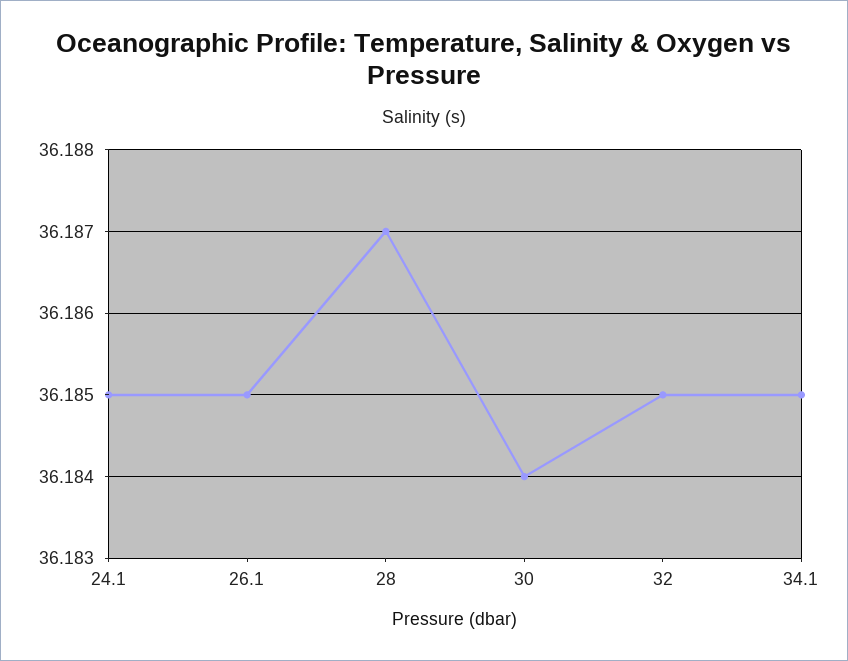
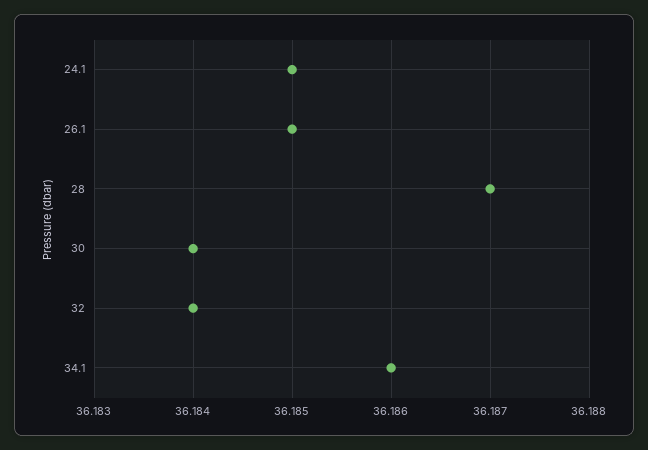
32: 36.185 -> 36.184
34.1: 36.185 -> 36.186

